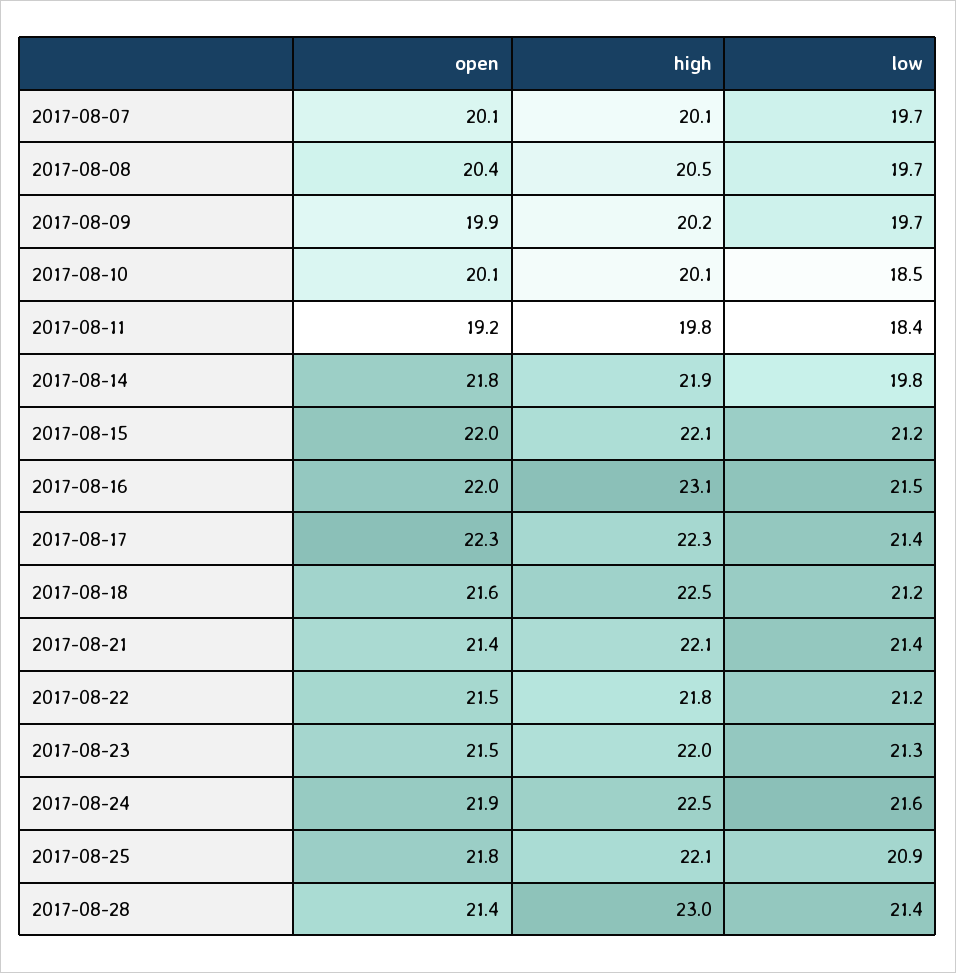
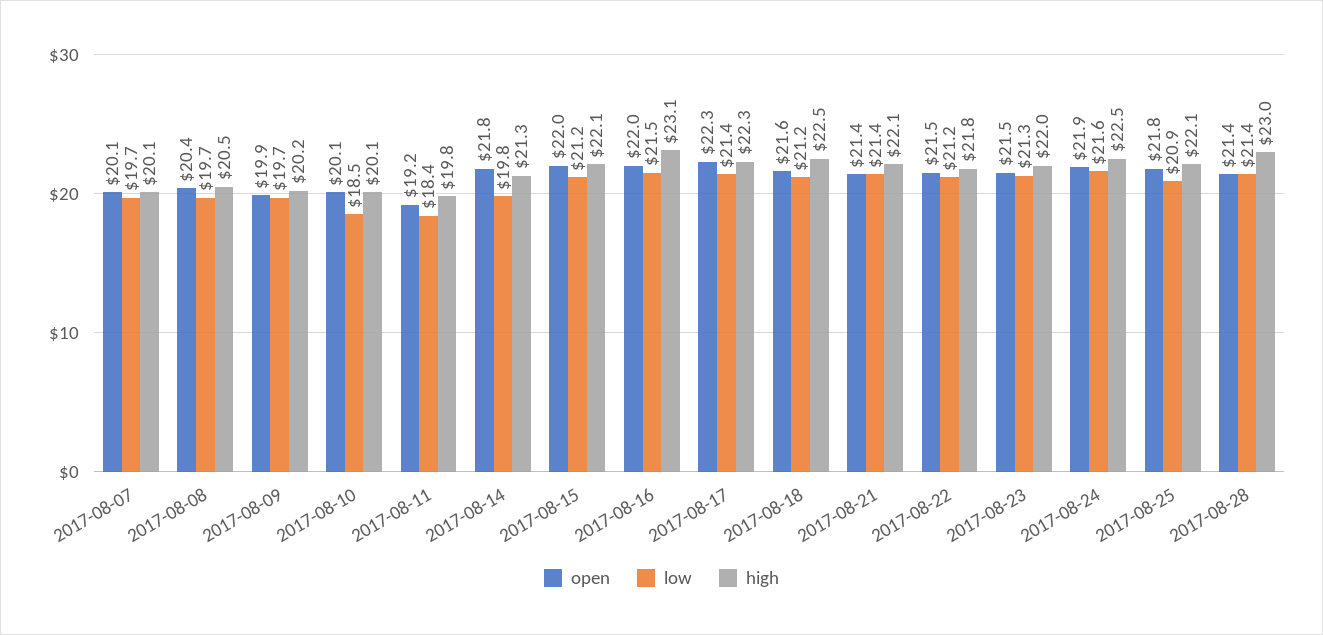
high, 2017-08-14: 21.9 -> 21.3

